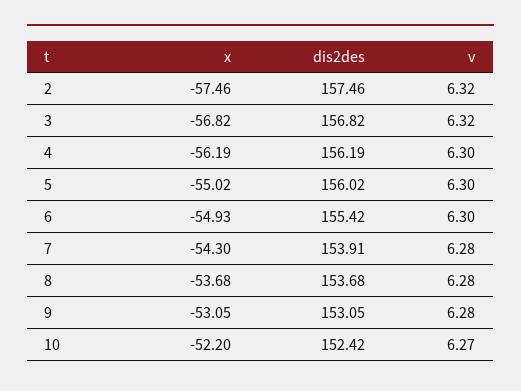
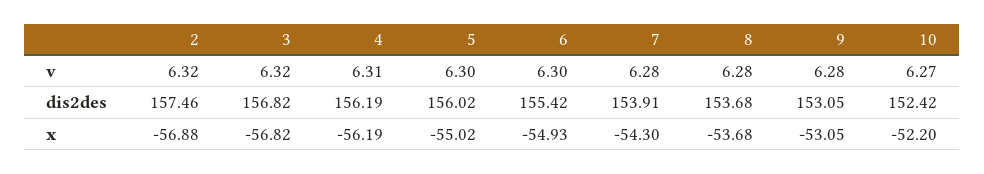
x, 2: -57.46 -> -56.88
v, 4: 6.3 -> 6.31

